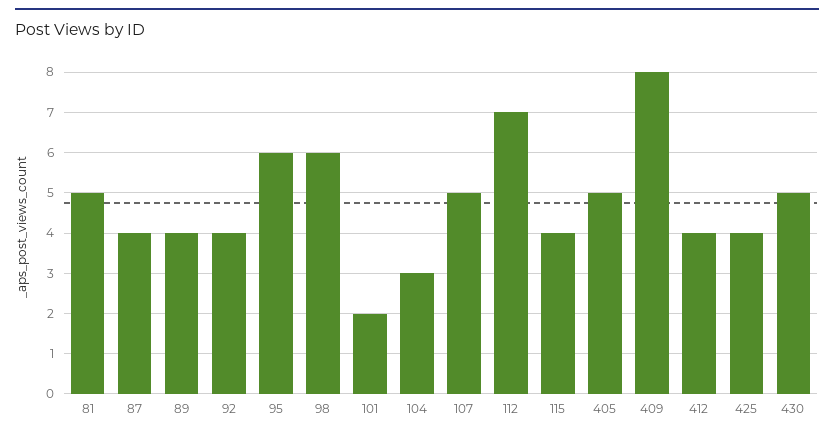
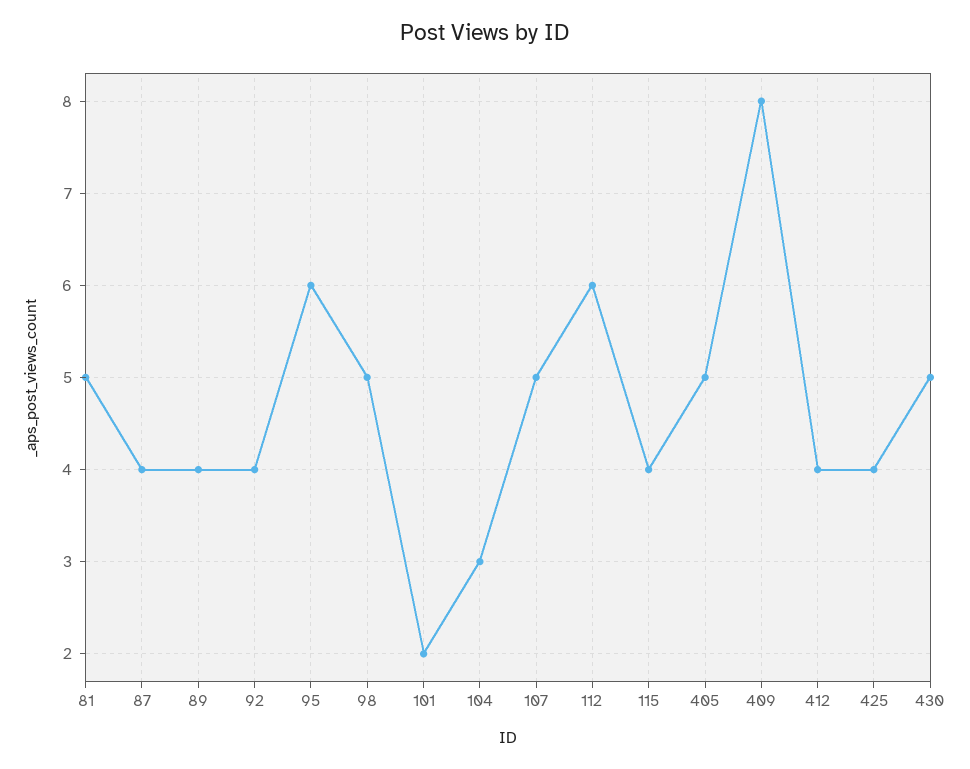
98: 6 -> 5
112: 7 -> 6

